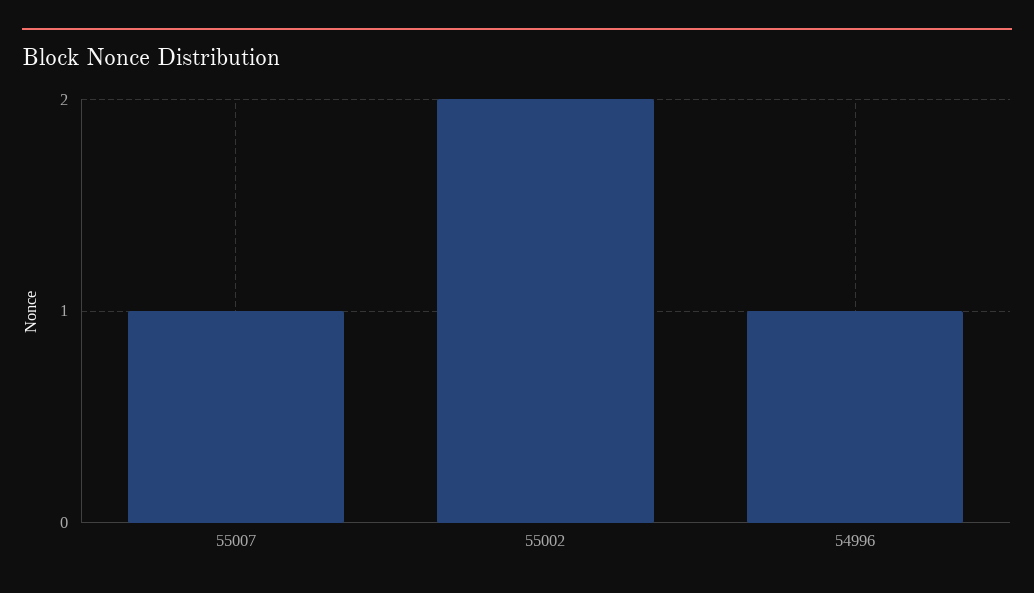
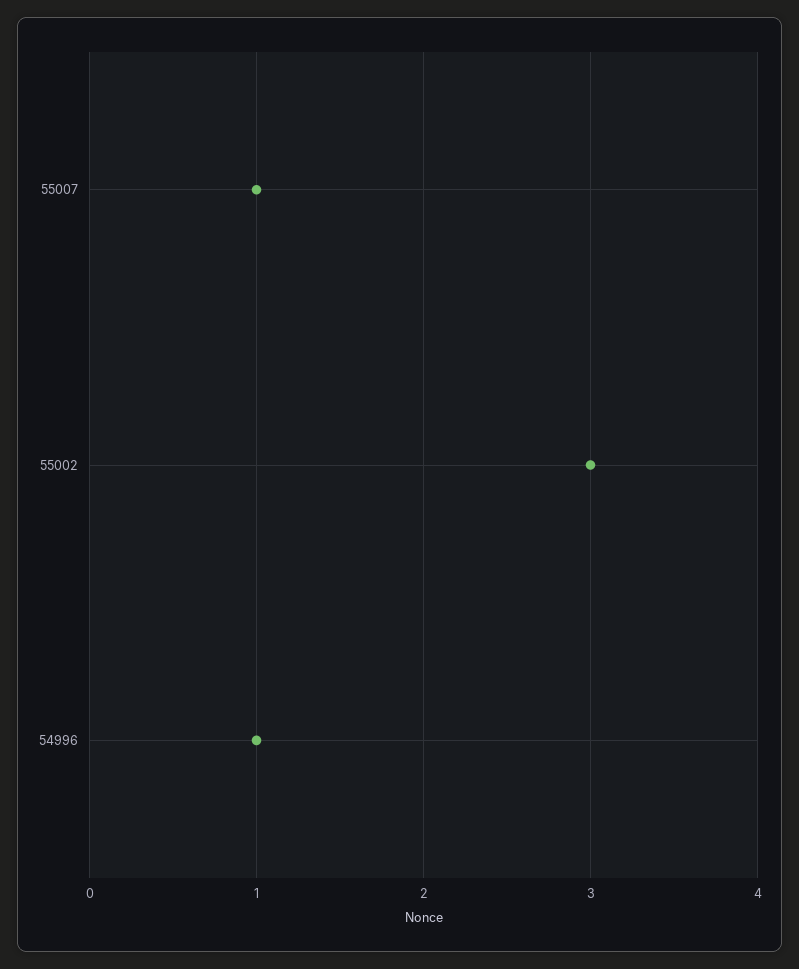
55002: 2 -> 3

